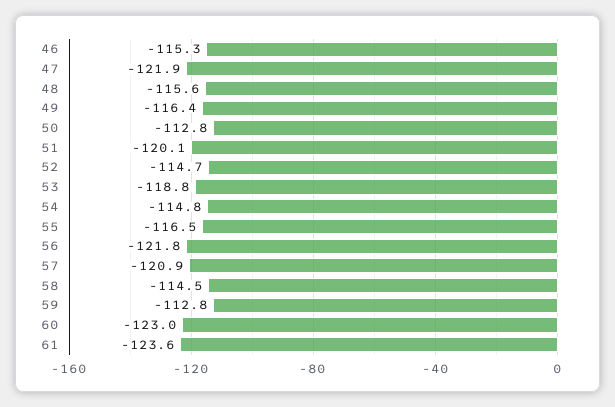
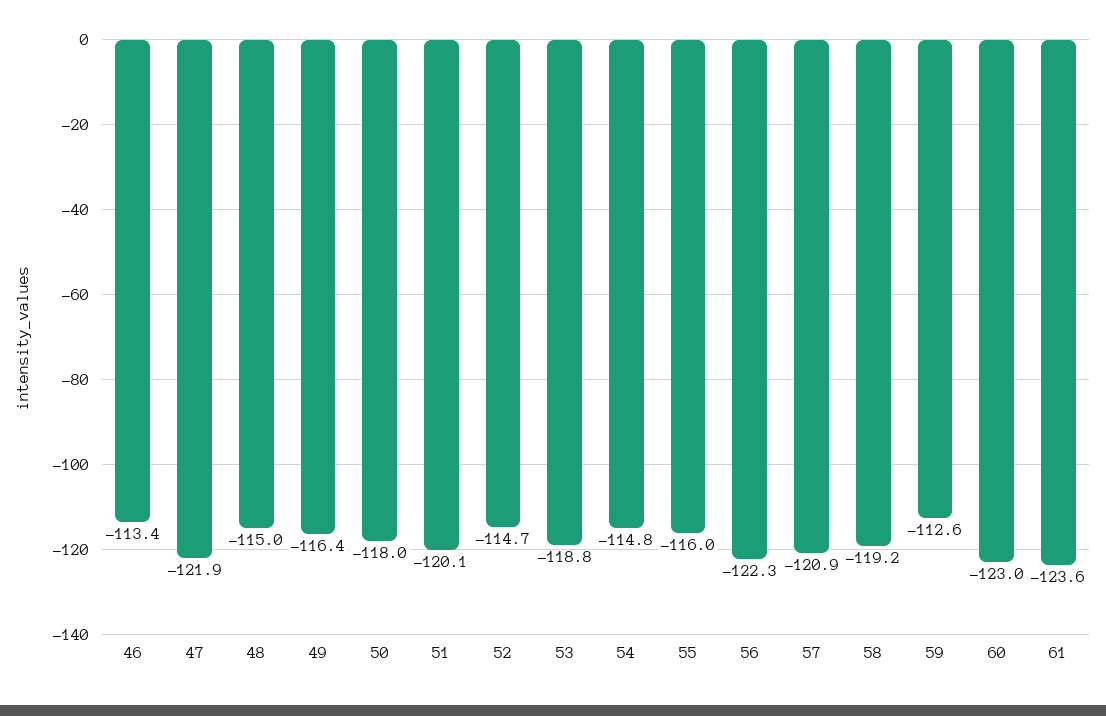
46: -115.3 -> -113.4
48: -115.6 -> -115
50: -112.8 -> -118
55: -116.5 -> -116
56: -121.8 -> -122.3
58: -114.5 -> -119.2
59: -112.8 -> -112.6

